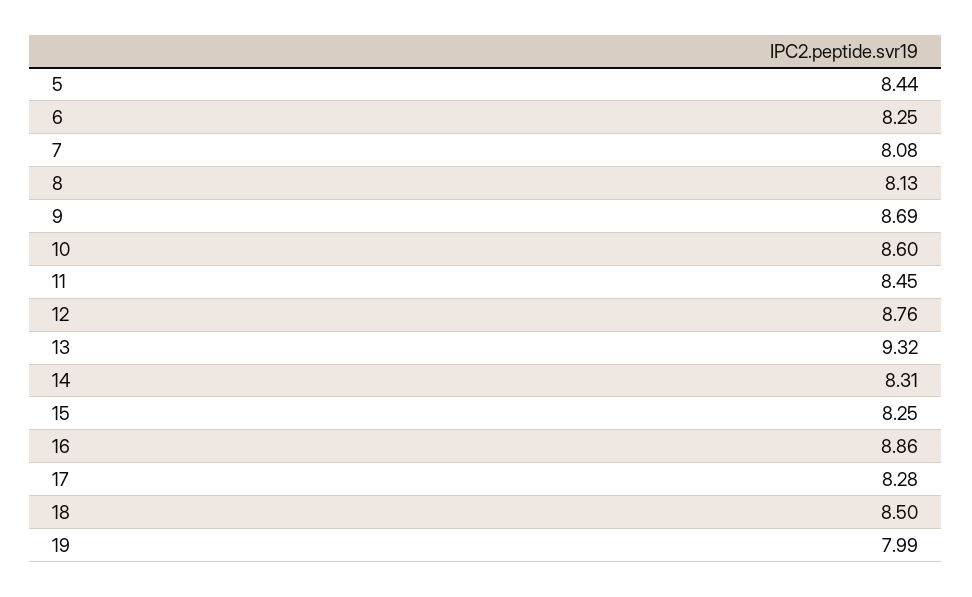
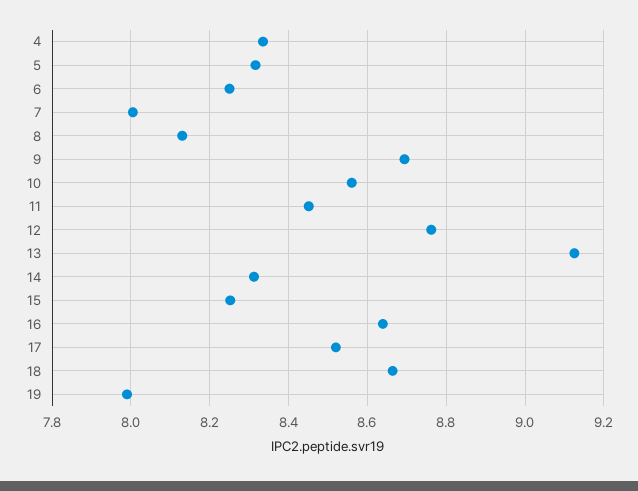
5: 8.44 -> 8.32
7: 8.08 -> 8
10: 8.6 -> 8.56
13: 9.32 -> 9.12
16: 8.86 -> 8.64
17: 8.28 -> 8.52
18: 8.5 -> 8.66
4: none -> 8.34

